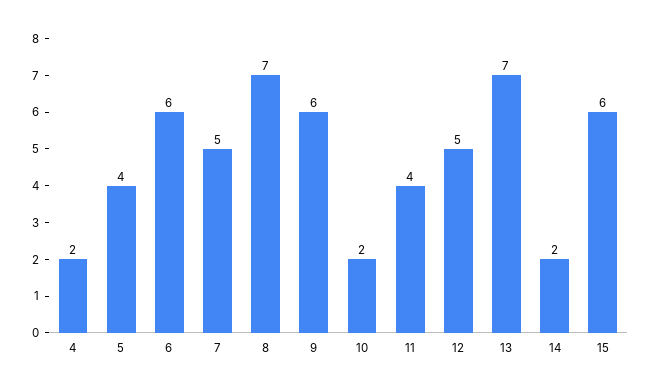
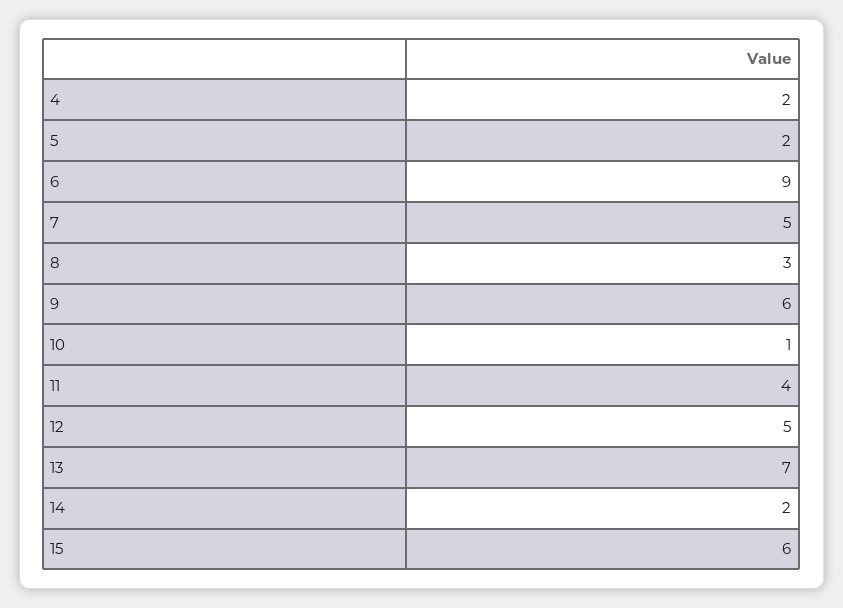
5: 4 -> 2
6: 6 -> 9
8: 7 -> 3
10: 2 -> 1

